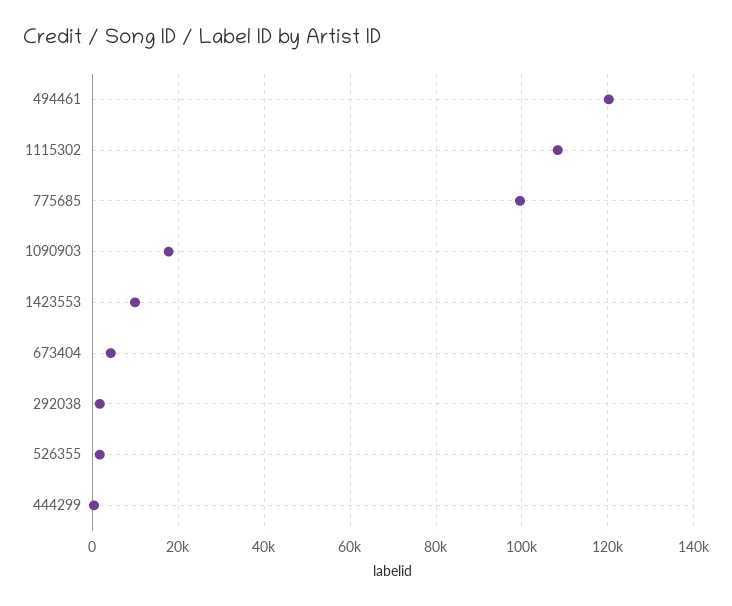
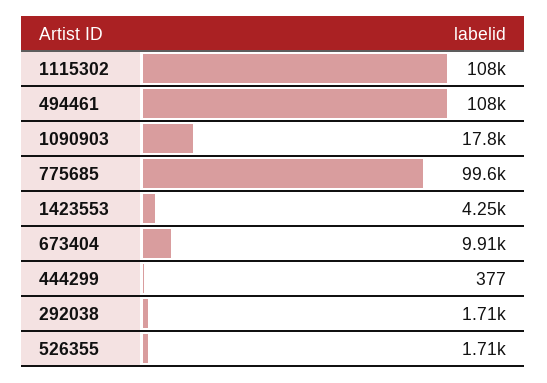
494461: 120000 -> 108000
1423553: 10000 -> 4250
673404: 4000 -> 9910

